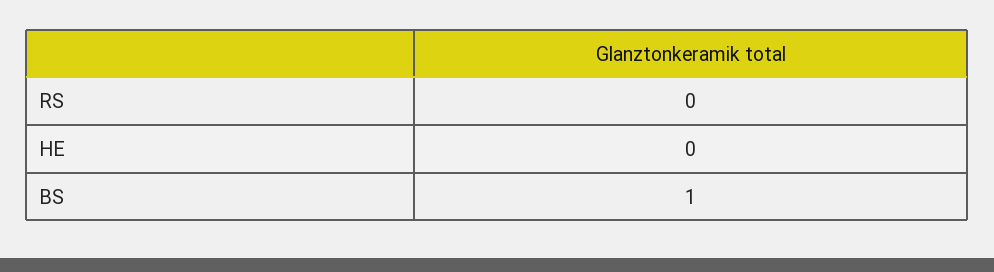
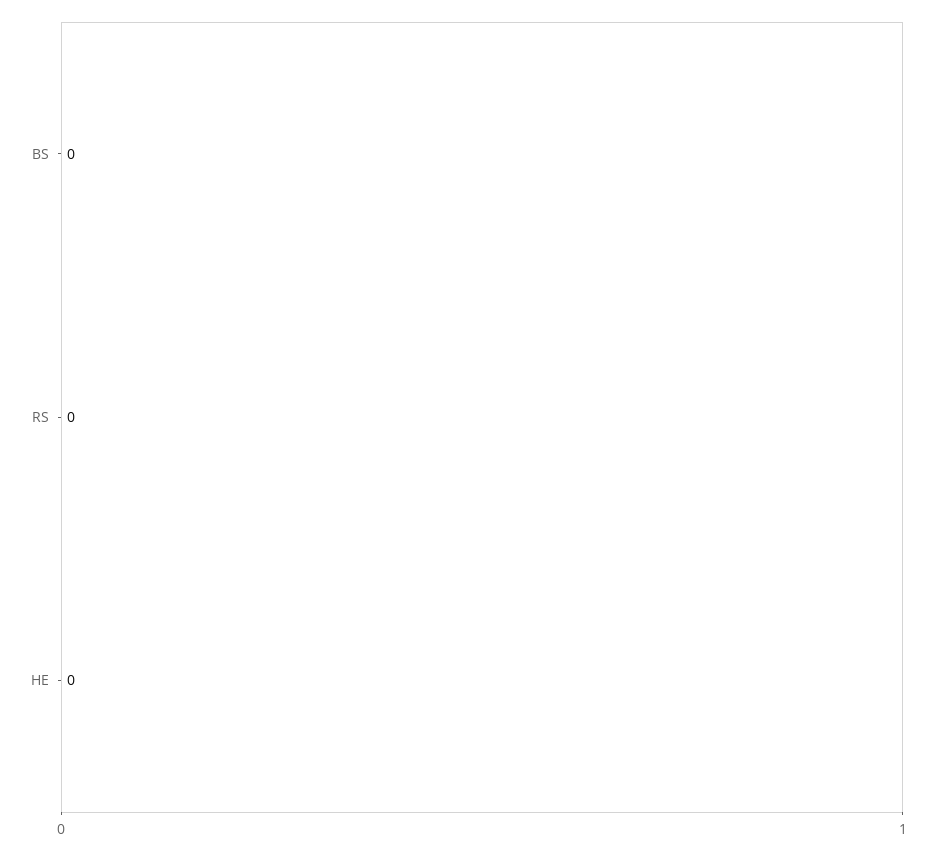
BS: 1 -> 0

